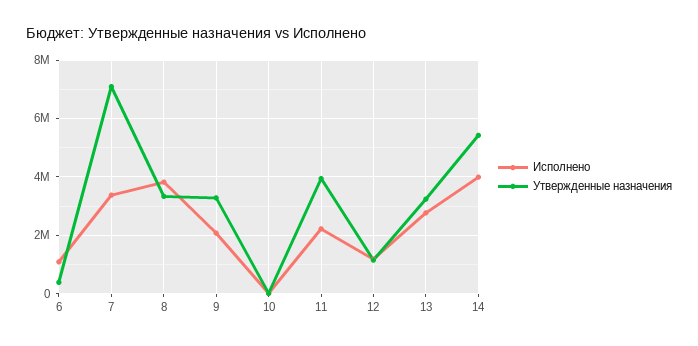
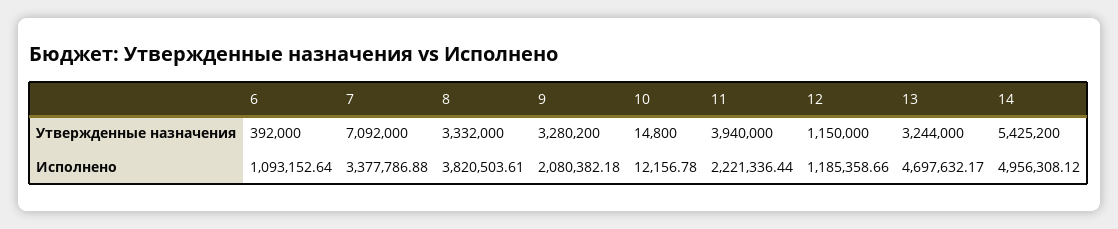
Исполнено, 13: 2750000 -> 4697632.17
Исполнено, 14: 4000000 -> 4956308.12

